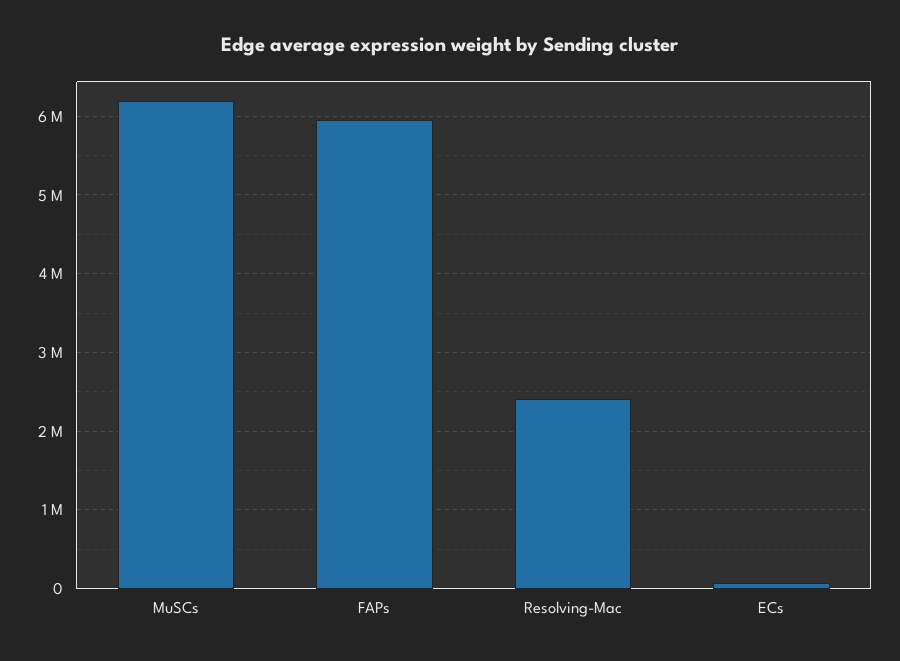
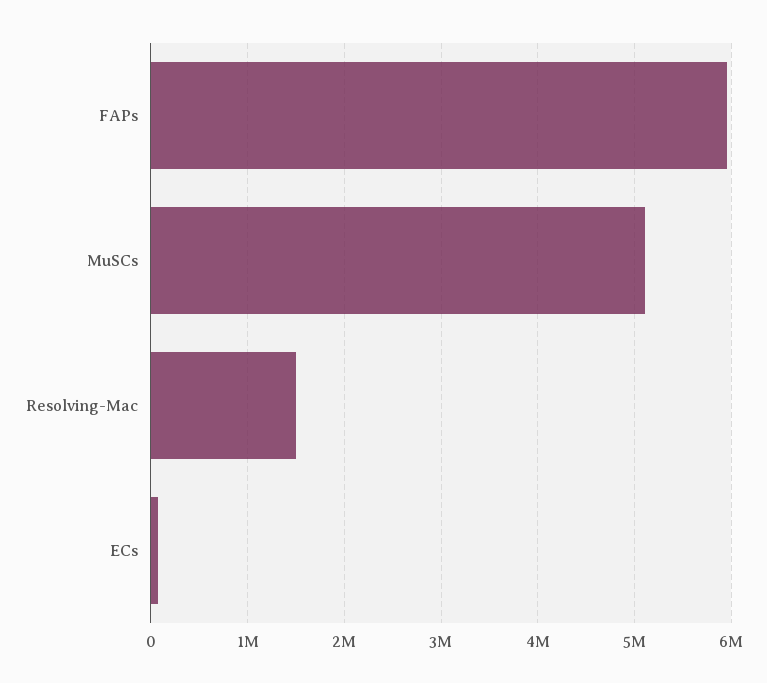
MuSCs: 6200000 -> 5100000
Resolving-Mac: 2400000 -> 1500000

